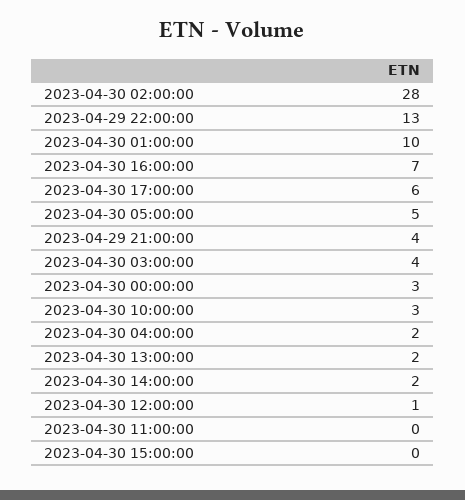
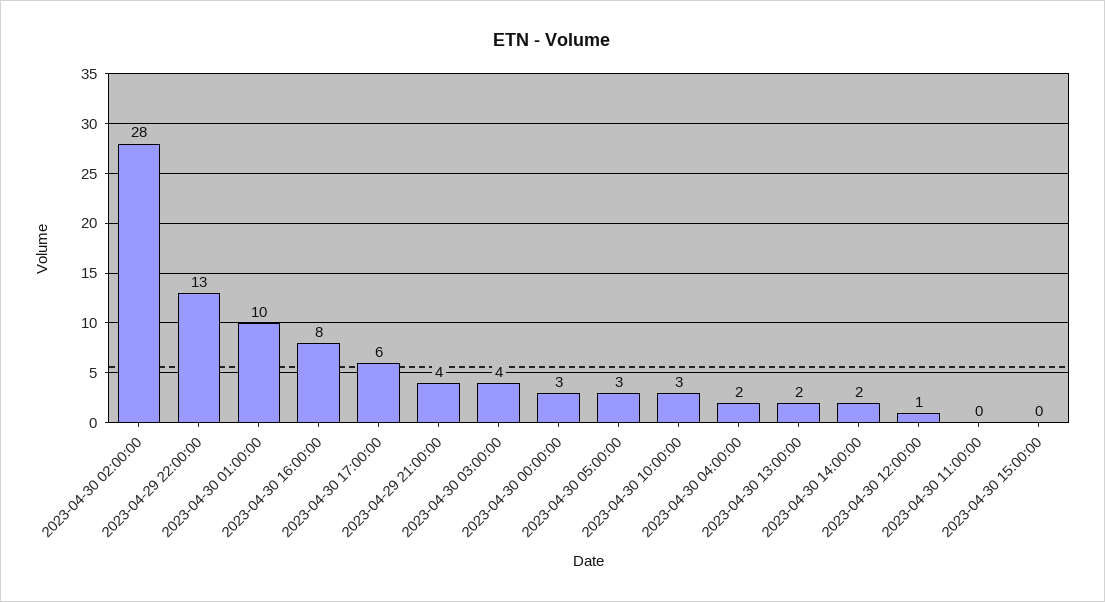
2023-04-30 16:00:00: 7 -> 8
2023-04-30 05:00:00: 5 -> 3

